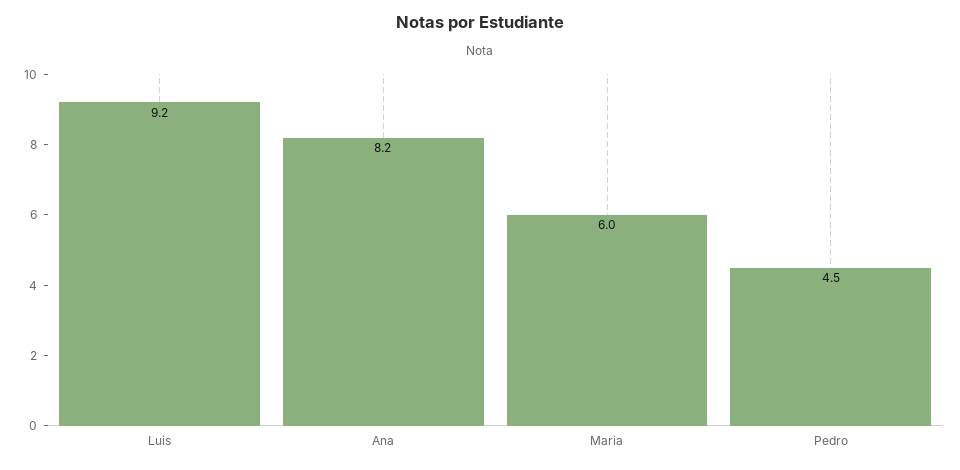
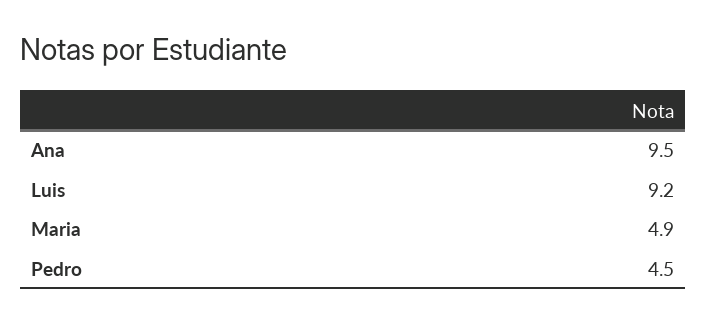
Ana: 8.2 -> 9.5
Maria: 6 -> 4.9

